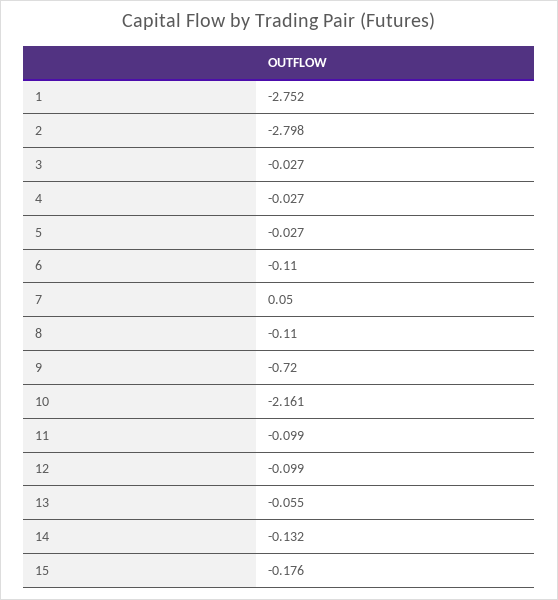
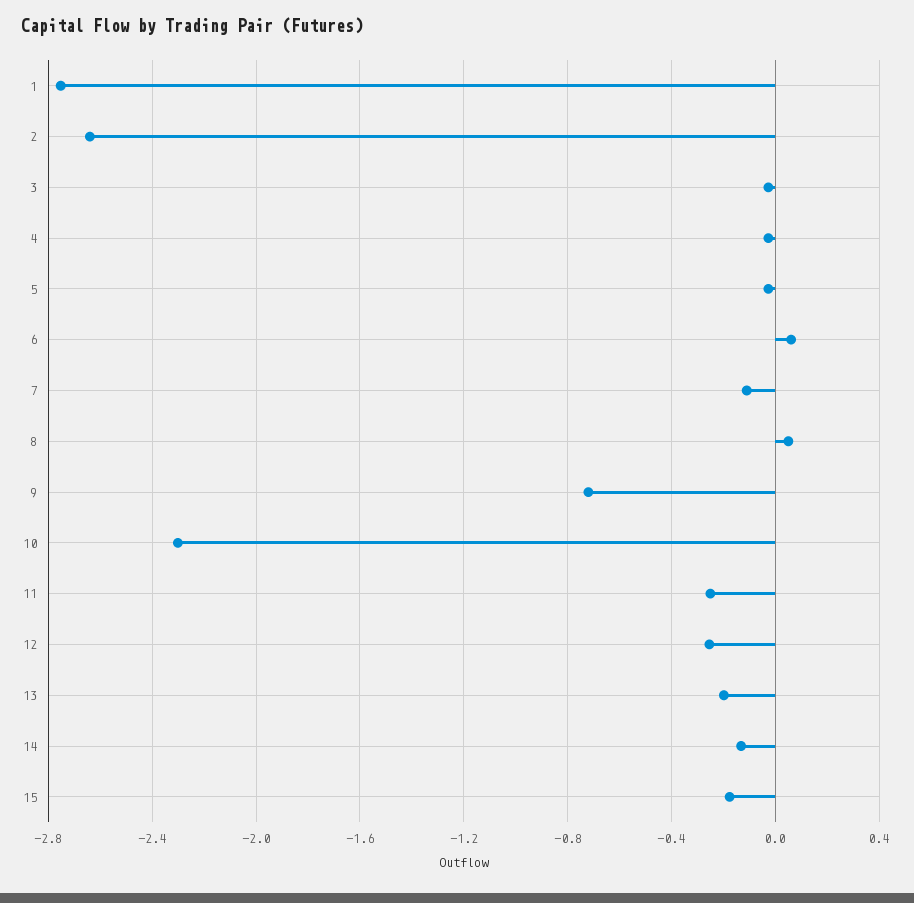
2: -2.798 -> -2.65
6: -0.11 -> 0.05
7: 0.05 -> -0.1
8: -0.11 -> 0.05
10: -2.161 -> -2.3
11: -0.099 -> -0.25
12: -0.099 -> -0.25
13: -0.055 -> -0.2

